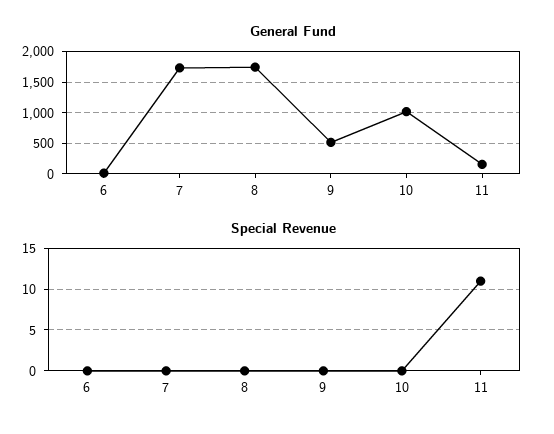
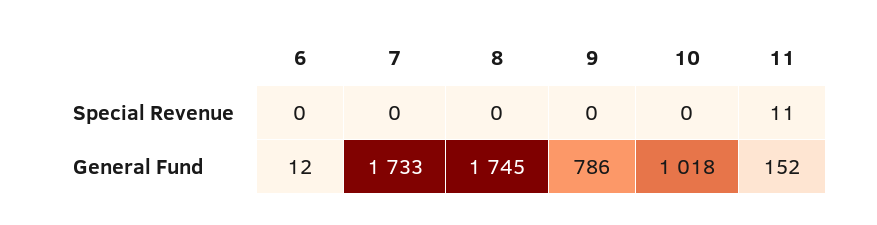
General Fund, 9: 500 -> 786

